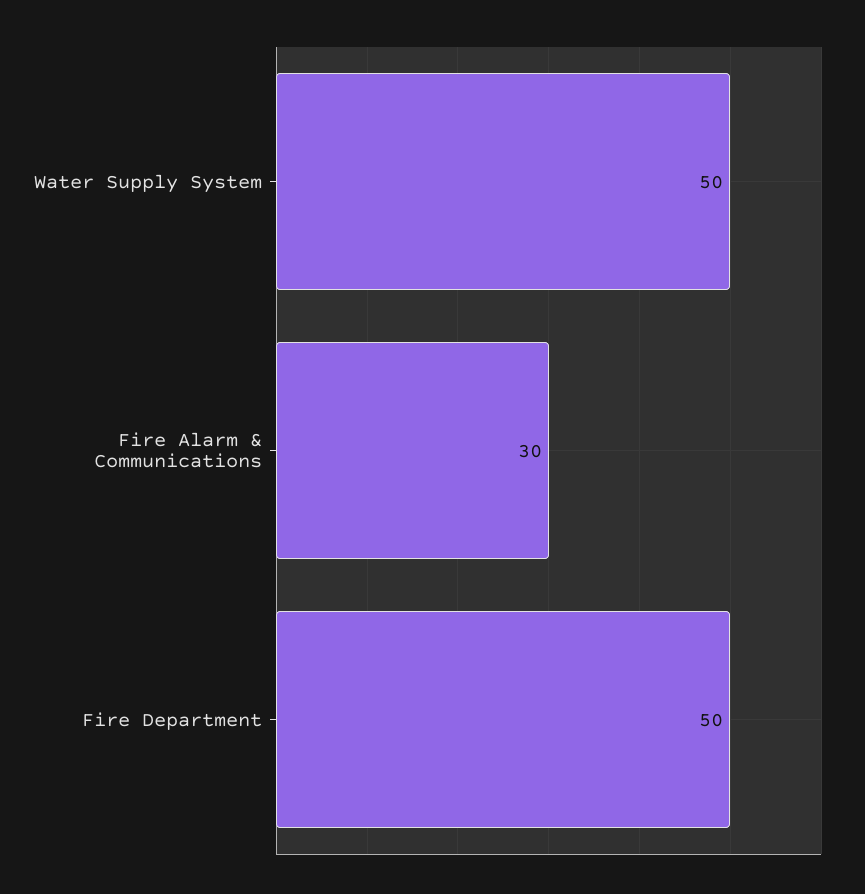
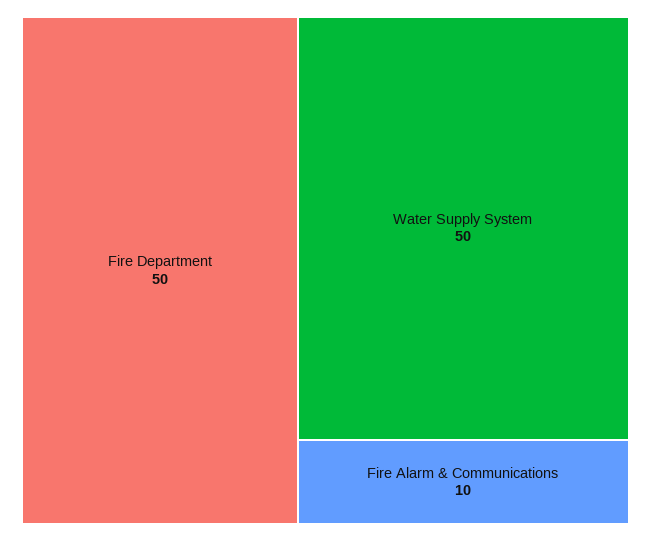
Fire Alarm & Communications: 30 -> 10

